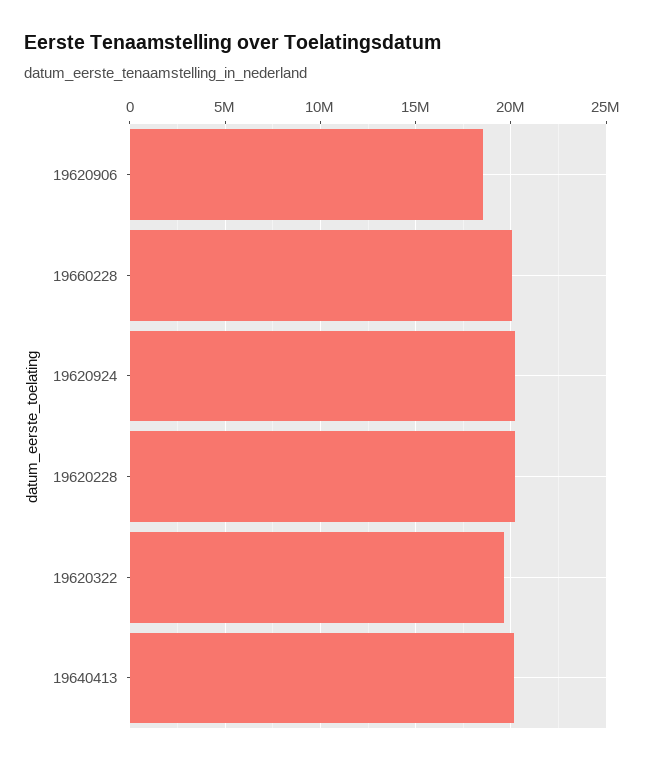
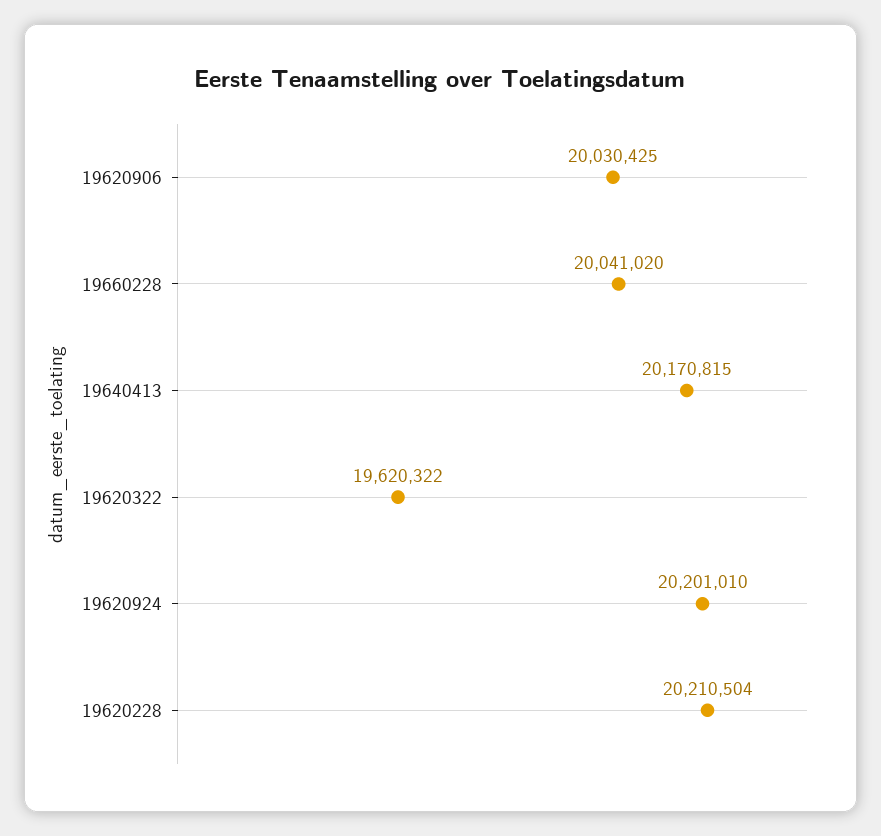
19620906: 18500000 -> 20030425

